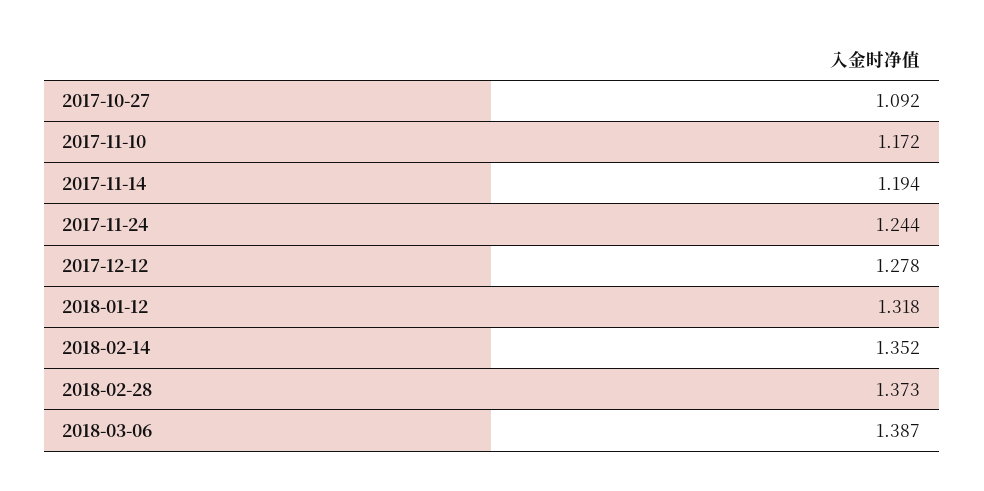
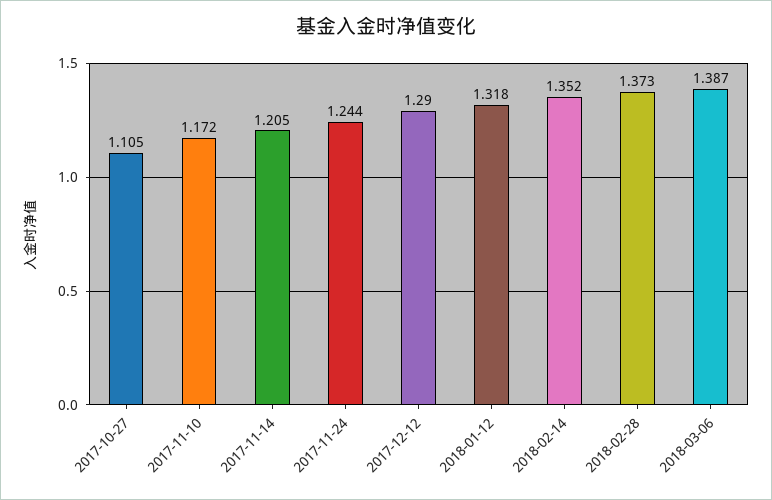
2017-10-27: 1.092 -> 1.105
2017-11-14: 1.194 -> 1.205
2017-12-12: 1.278 -> 1.29

